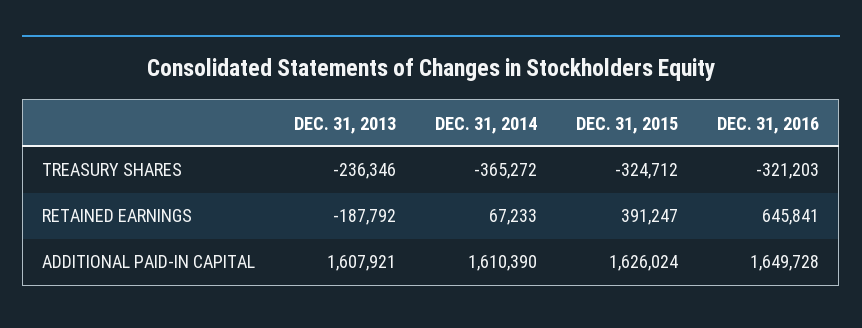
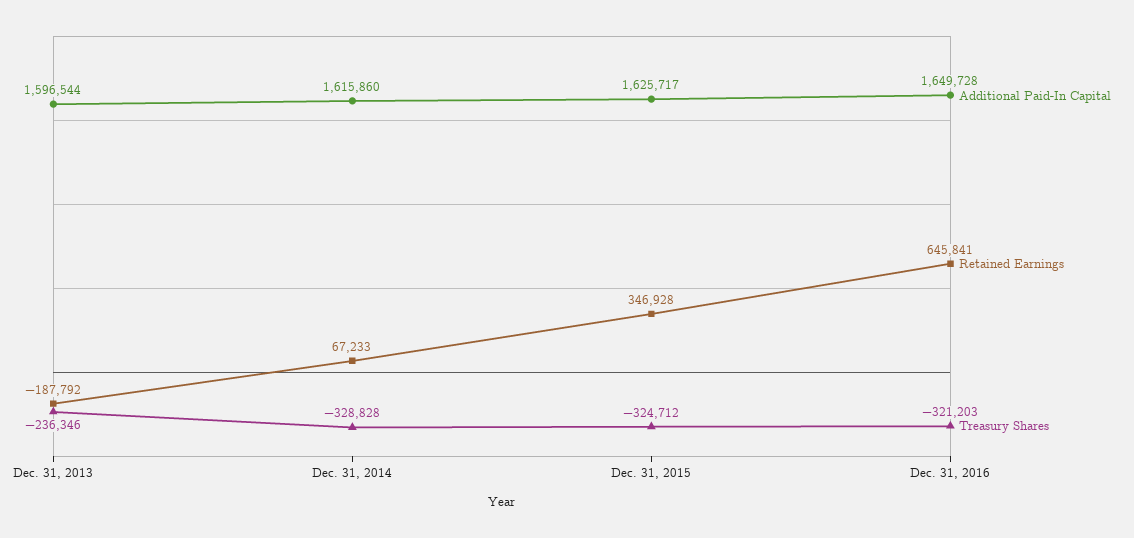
TREASURY SHARES, DEC. 31, 2014: -365272 -> -328828
RETAINED EARNINGS, DEC. 31, 2015: 391247 -> 346928
ADDITIONAL PAID-IN CAPITAL, DEC. 31, 2013: 1607921 -> 1596544
ADDITIONAL PAID-IN CAPITAL, DEC. 31, 2014: 1610390 -> 1615860
ADDITIONAL PAID-IN CAPITAL, DEC. 31, 2015: 1626024 -> 1625717

